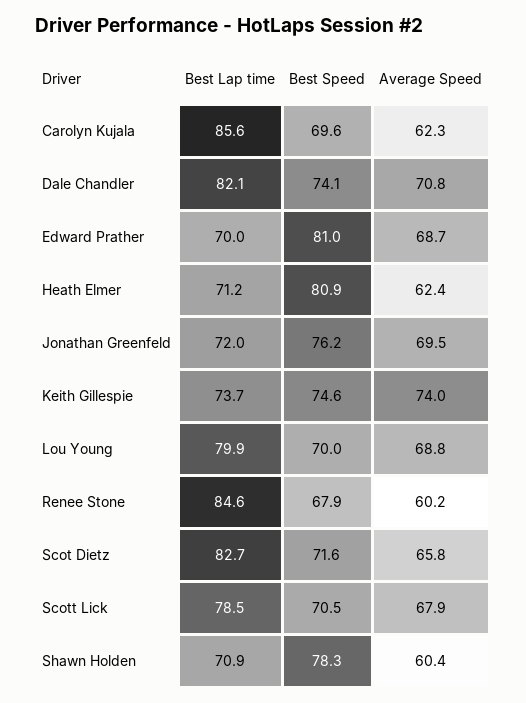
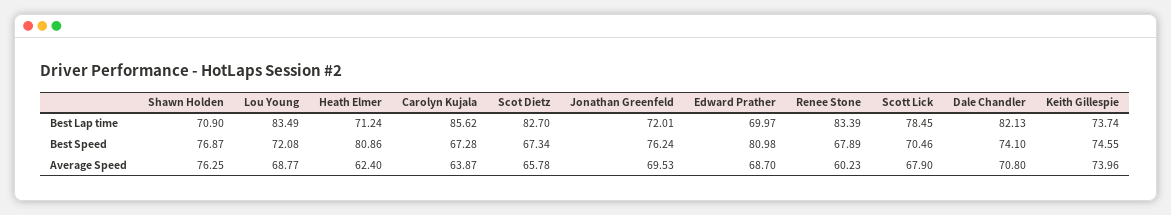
Best Speed, Carolyn Kujala: 69.6 -> 67.28
Average Speed, Carolyn Kujala: 62.3 -> 63.87
Best Lap time, Lou Young: 79.9 -> 83.49
Best Speed, Lou Young: 70 -> 72.08
Best Lap time, Renee Stone: 84.6 -> 83.39
Best Speed, Scot Dietz: 71.6 -> 67.34
Best Speed, Shawn Holden: 78.3 -> 76.87
Average Speed, Shawn Holden: 60.4 -> 76.25

